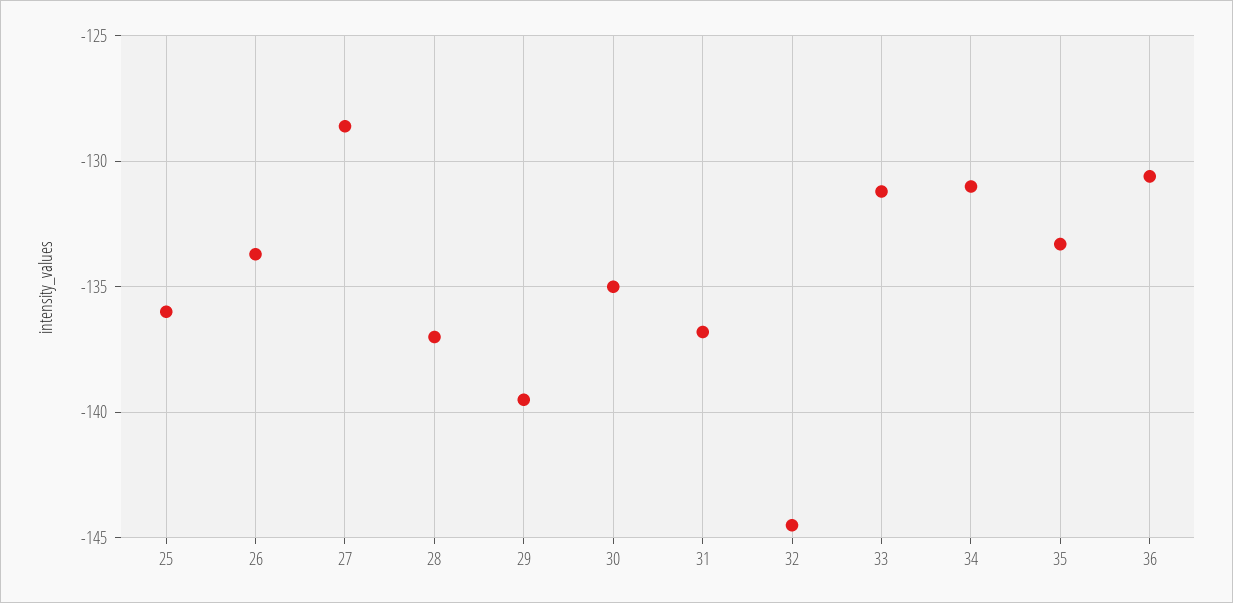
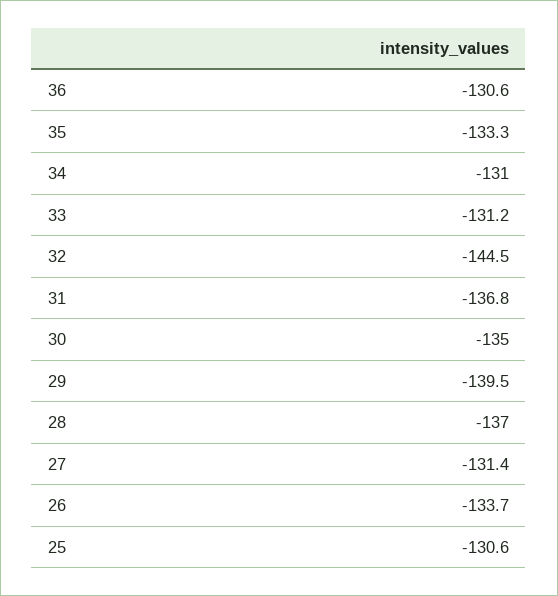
25: -136 -> -130.6
27: -128.5 -> -131.4

